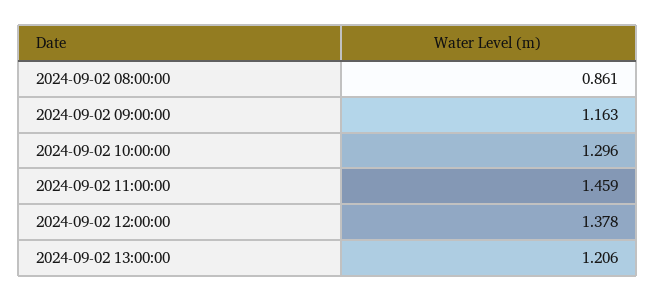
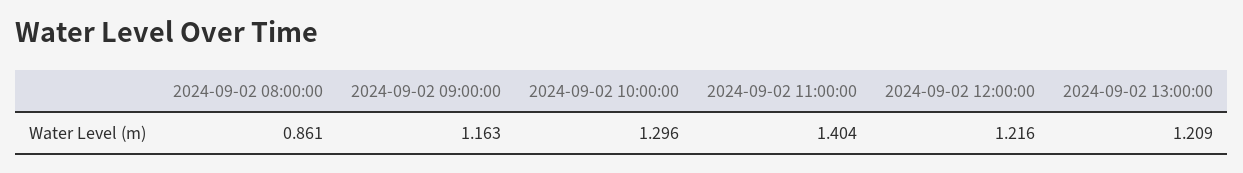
2024-09-02 11:00:00: 1.459 -> 1.404
2024-09-02 12:00:00: 1.378 -> 1.216
2024-09-02 13:00:00: 1.206 -> 1.209

